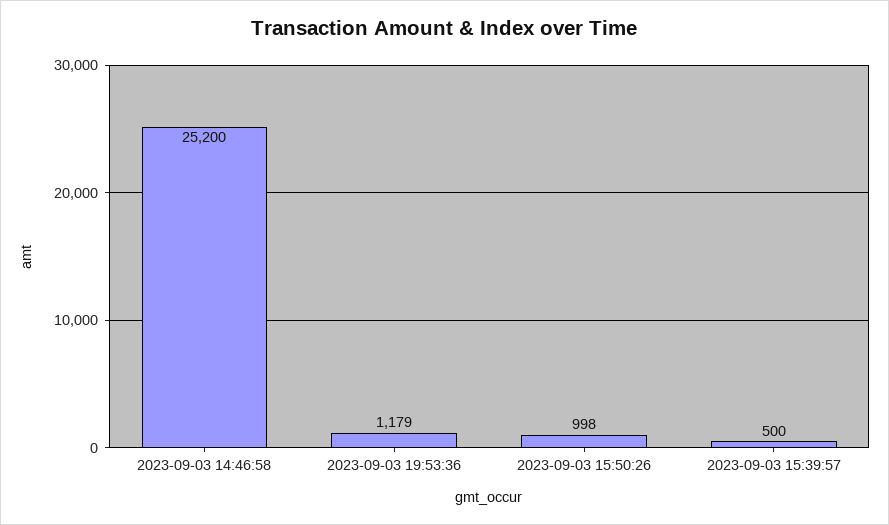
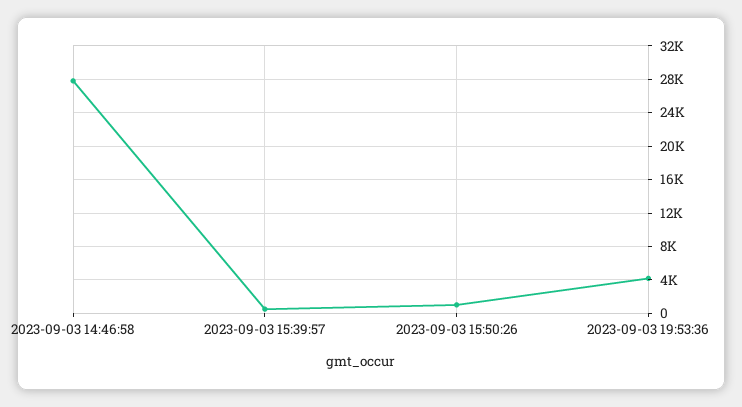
2023-09-03 14:46:58: 25200 -> 28000
2023-09-03 19:53:36: 1179 -> 4000

